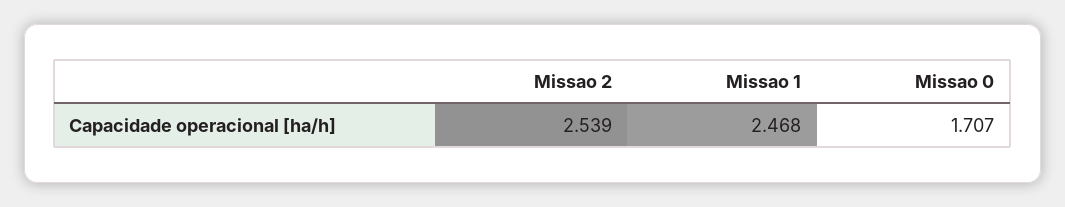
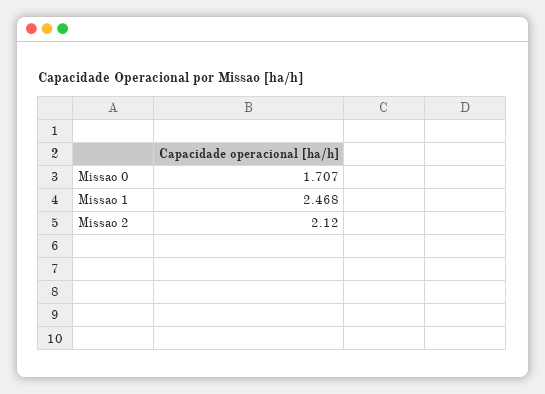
Missao 2: 2.539 -> 2.12

